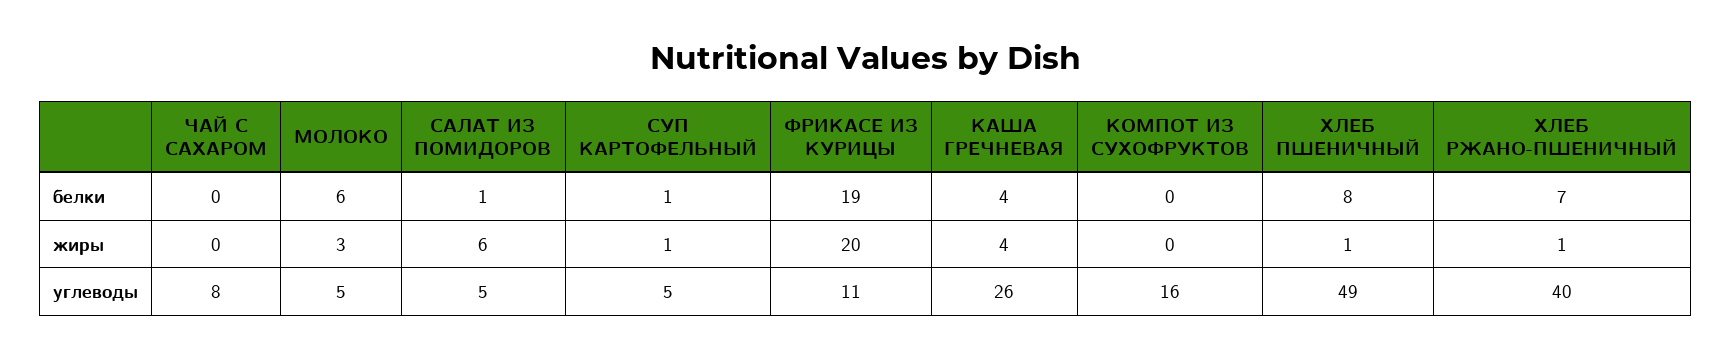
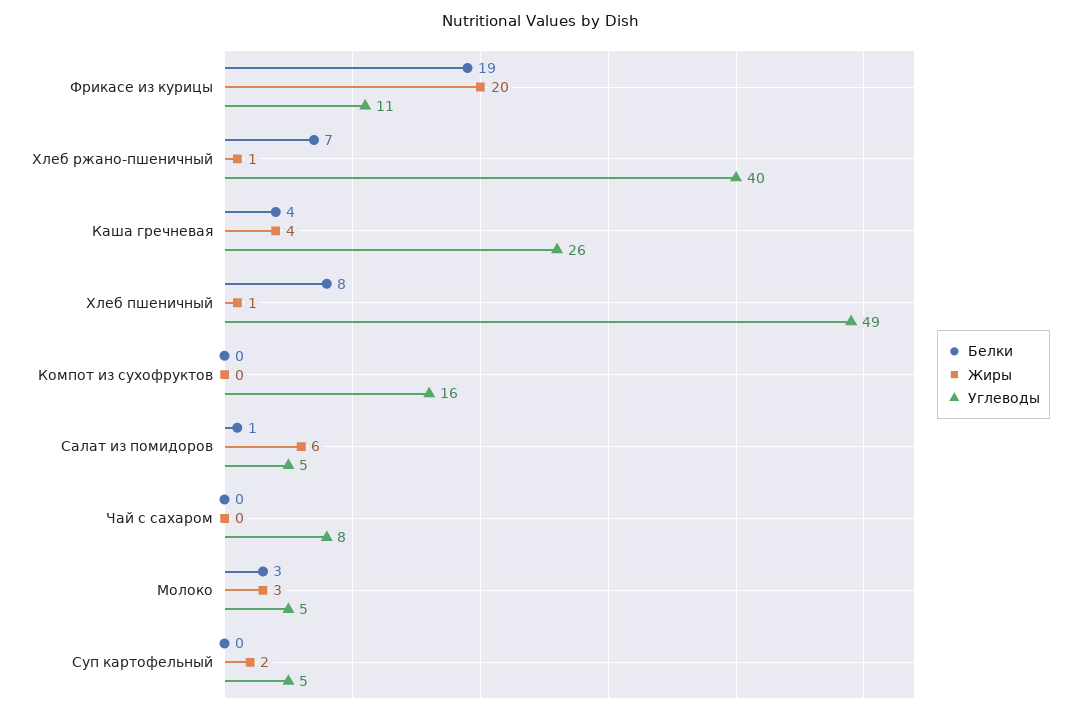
белки, МОЛОКО: 6 -> 3
белки, СУП КАРТОФЕЛЬНЫЙ: 1 -> 0
жиры, СУП КАРТОФЕЛЬНЫЙ: 1 -> 2

